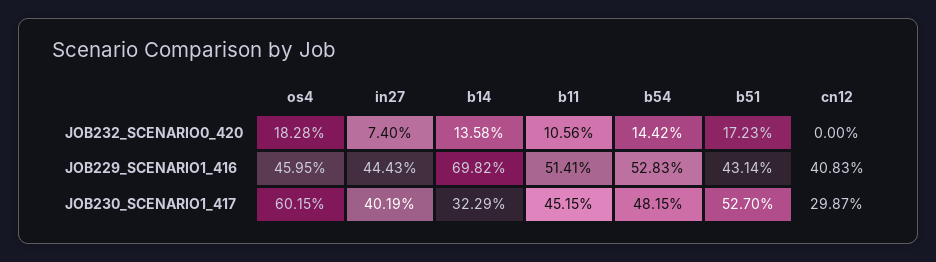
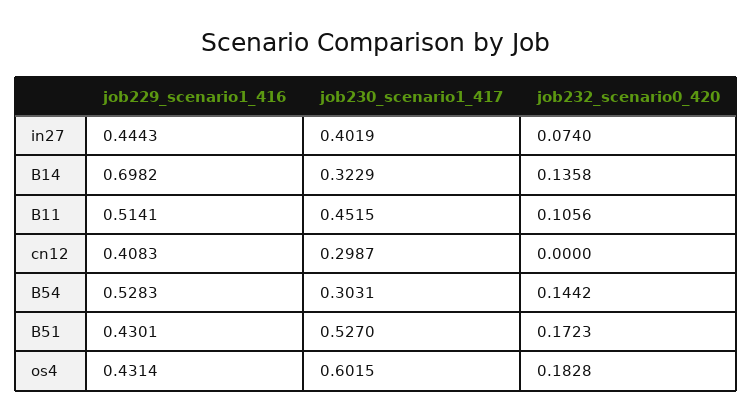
os4, JOB229_SCENARIO1_416: 0.4595 -> 0.4314
b51, JOB229_SCENARIO1_416: 0.4314 -> 0.4301
b54, JOB230_SCENARIO1_417: 0.4815 -> 0.3031

